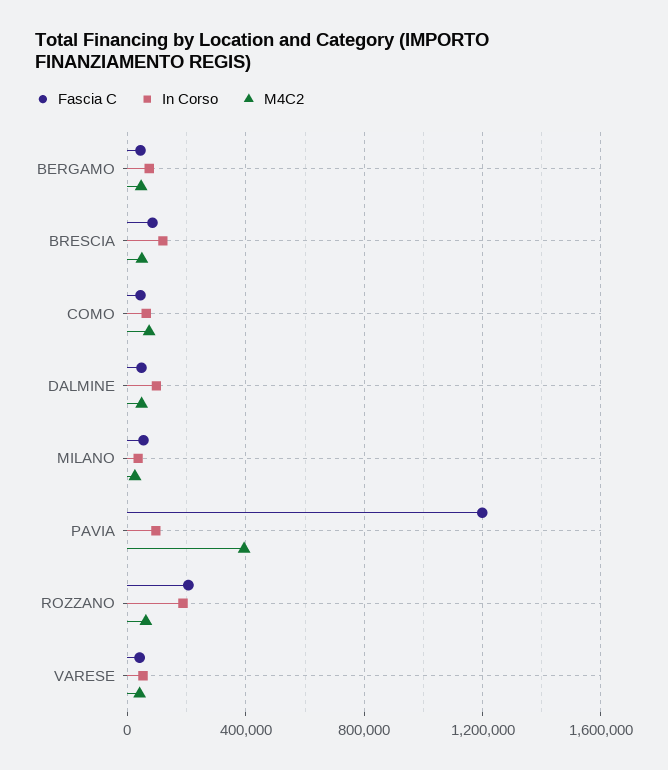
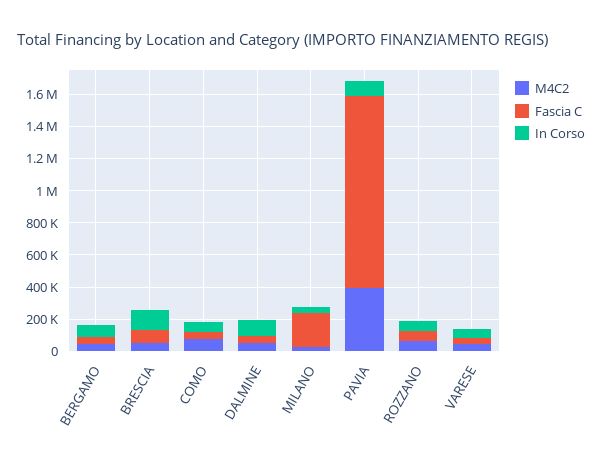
Fascia C, MILANO: 50000 -> 200000
Fascia C, ROZZANO: 200000 -> 50000
In Corso, ROZZANO: 200000 -> 50000

